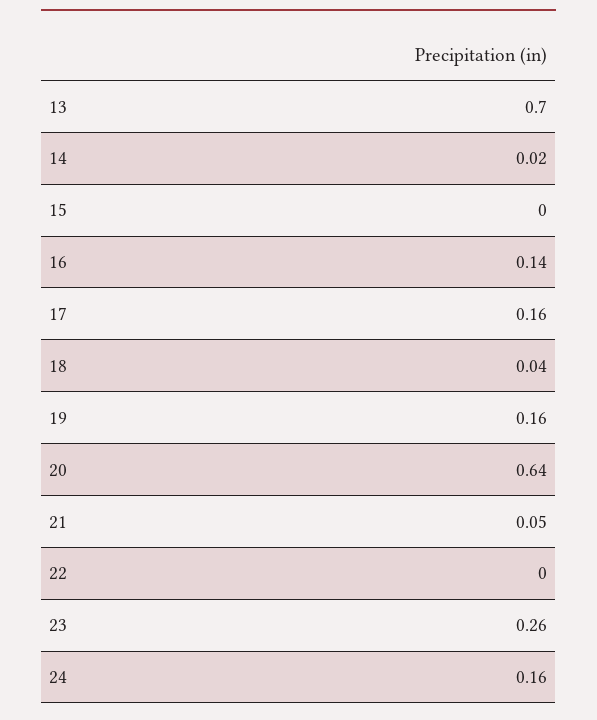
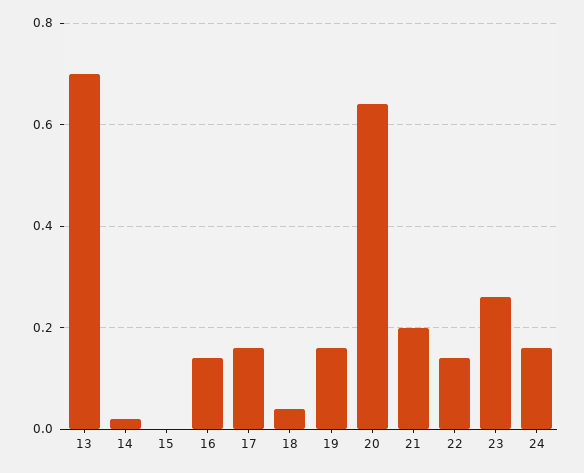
21: 0.05 -> 0.2
22: 0 -> 0.15

